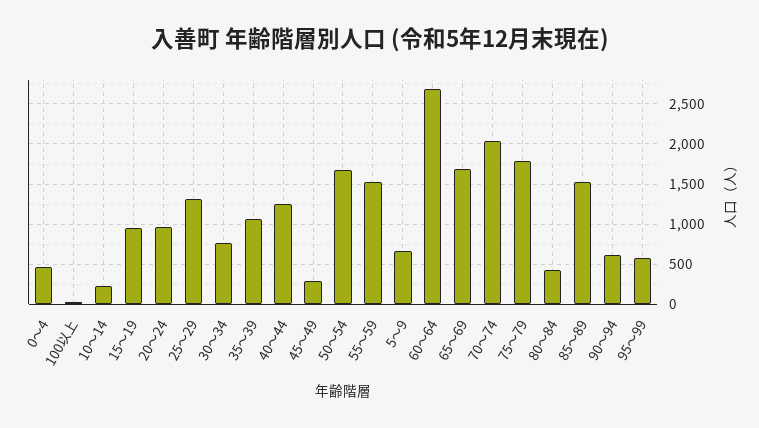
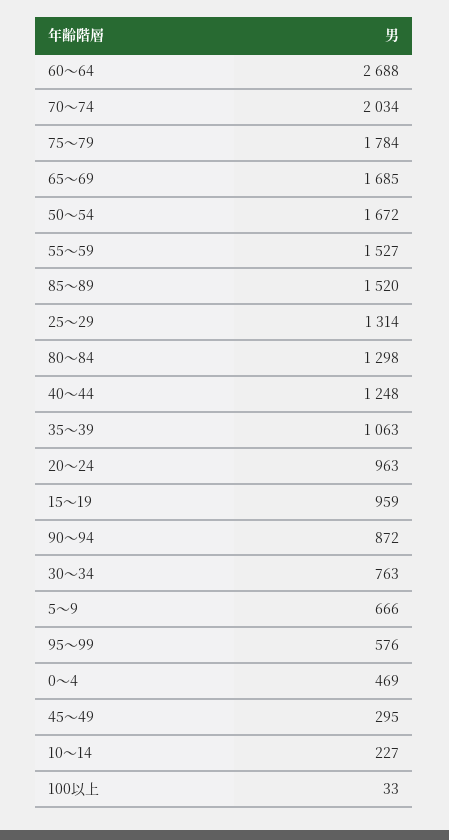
80～84: 400 -> 1298
90～94: 600 -> 872

